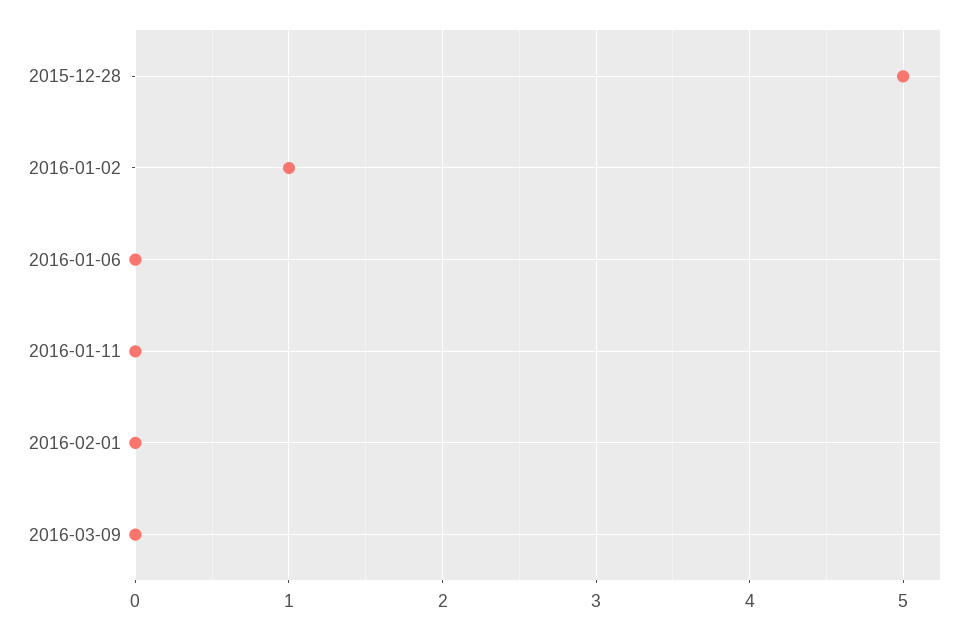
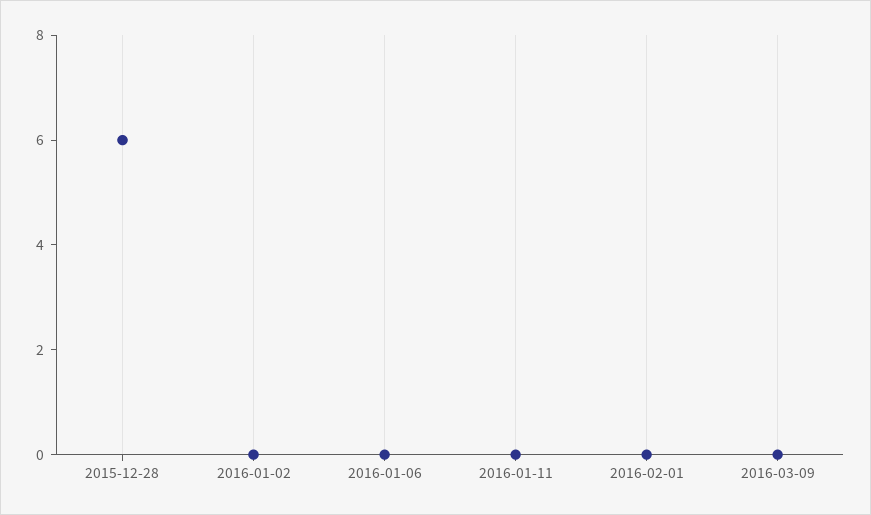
2015-12-28: 5 -> 6
2016-01-02: 1 -> 0

